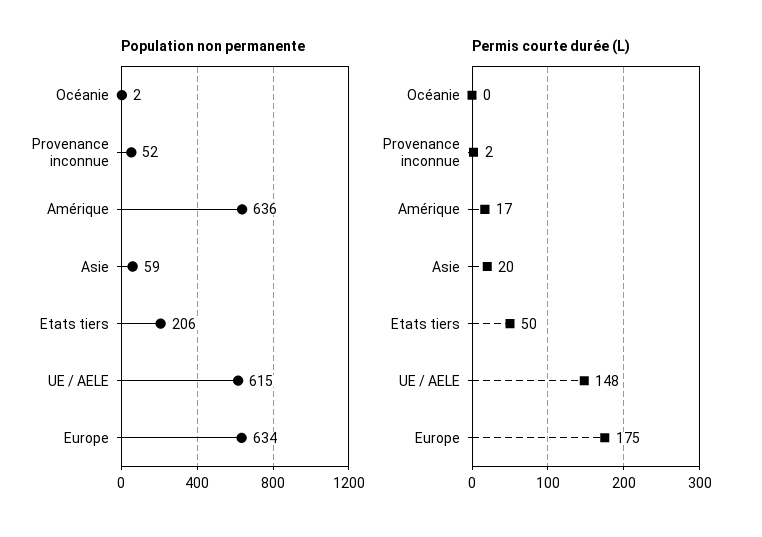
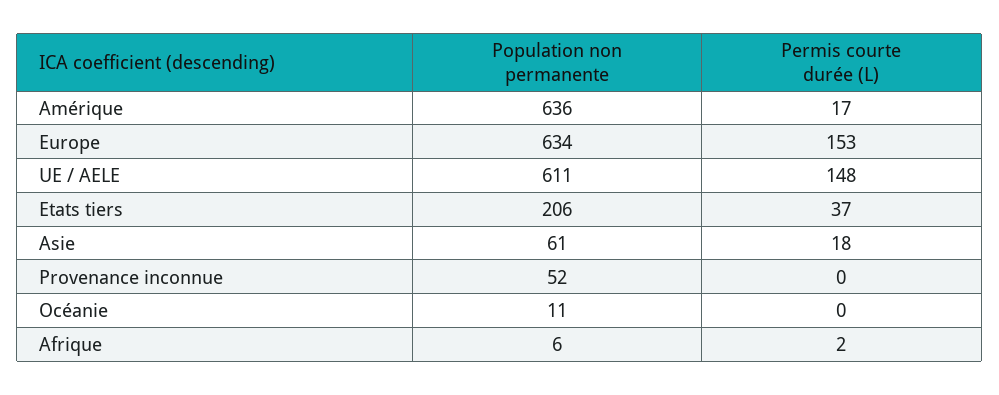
Population non permanente, Océanie: 2 -> 11
Population non permanente, Asie: 59 -> 61
Population non permanente, UE / AELE: 615 -> 611
Permis courte durée (L), Provenance inconnue: 2 -> 0
Permis courte durée (L), Asie: 20 -> 18
Permis courte durée (L), Etats tiers: 50 -> 37
Permis courte durée (L), Europe: 175 -> 153
Population non permanente, Afrique: none -> 6
Permis courte durée (L), Afrique: none -> 2

